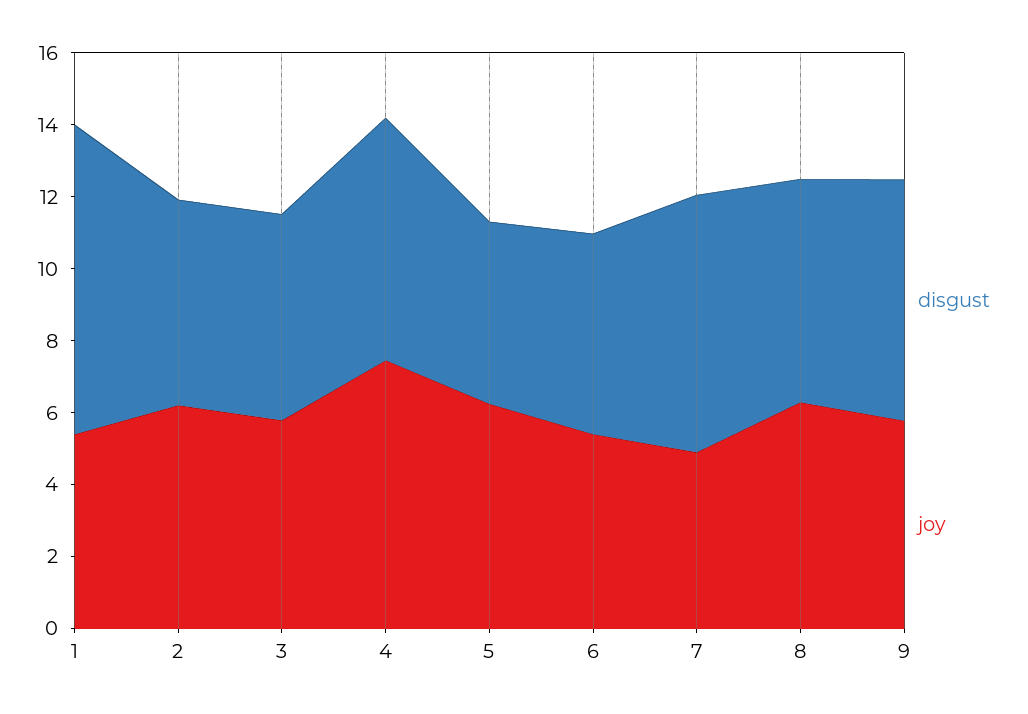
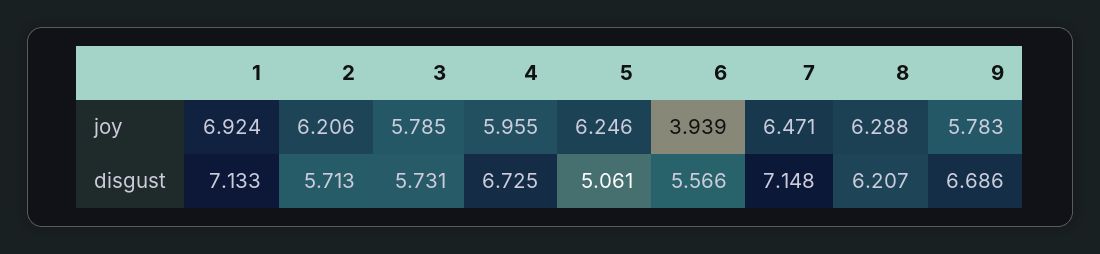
disgust, 1: 8.5 -> 7.133
joy, 1: 5.5 -> 6.924
joy, 4: 7.5 -> 5.955
joy, 6: 5.5 -> 3.939
joy, 7: 5 -> 6.471

